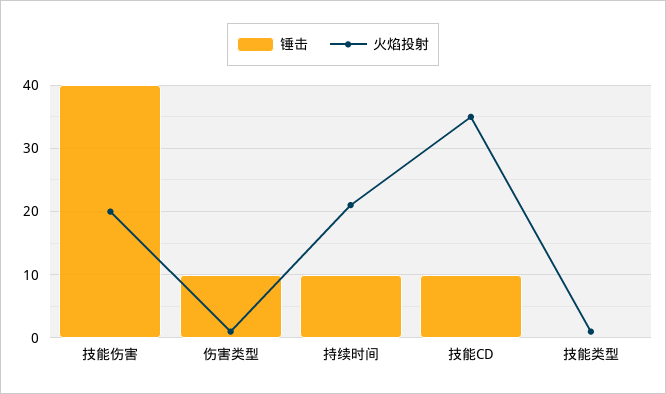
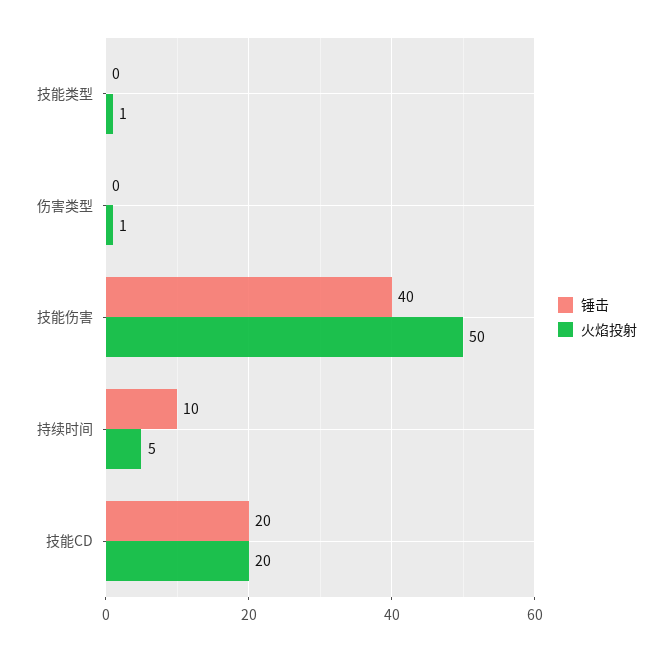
火焰投射, 技能伤害: 20 -> 50
锤击, 伤害类型: 10 -> 0
火焰投射, 持续时间: 21 -> 5
锤击, 技能CD: 10 -> 20
火焰投射, 技能CD: 35 -> 20

